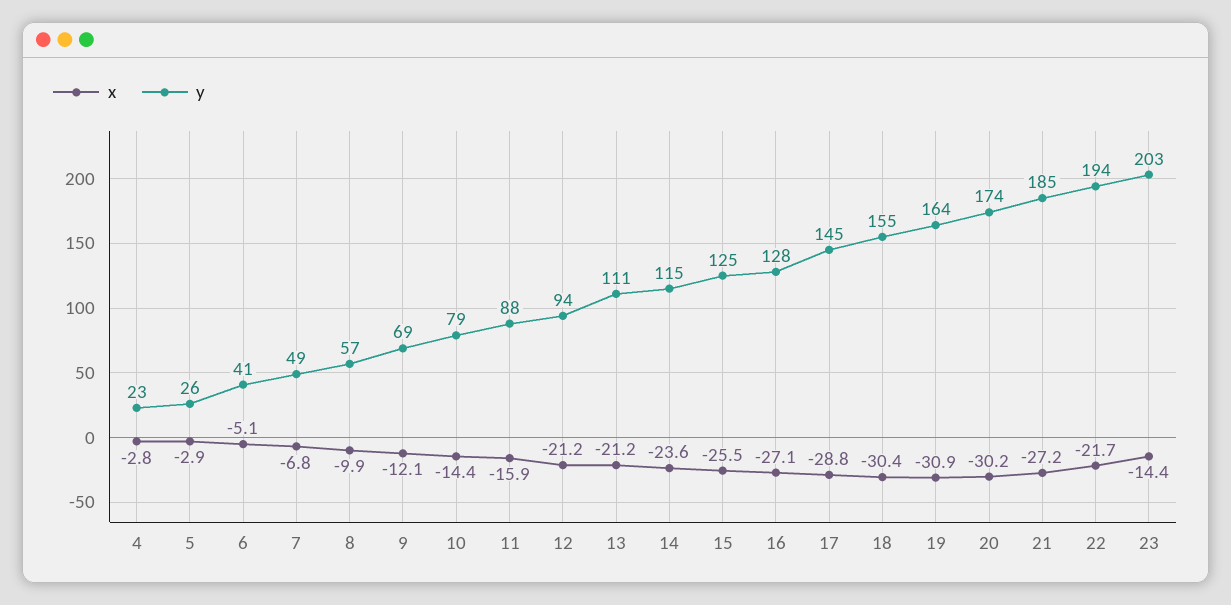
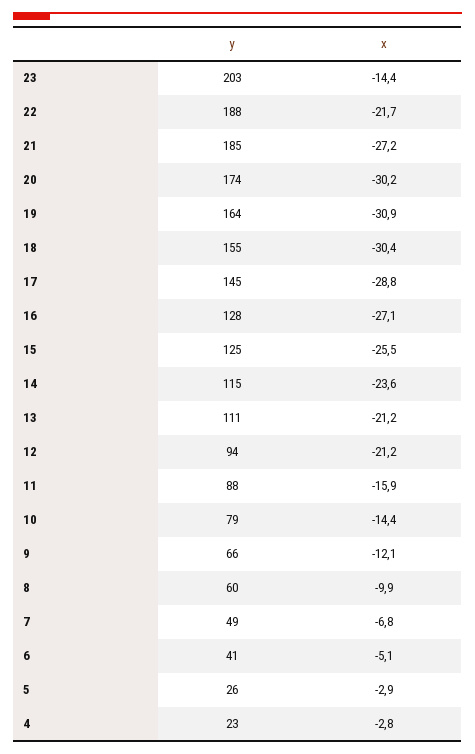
y, 8: 57 -> 60
y, 9: 69 -> 66
y, 22: 194 -> 188

